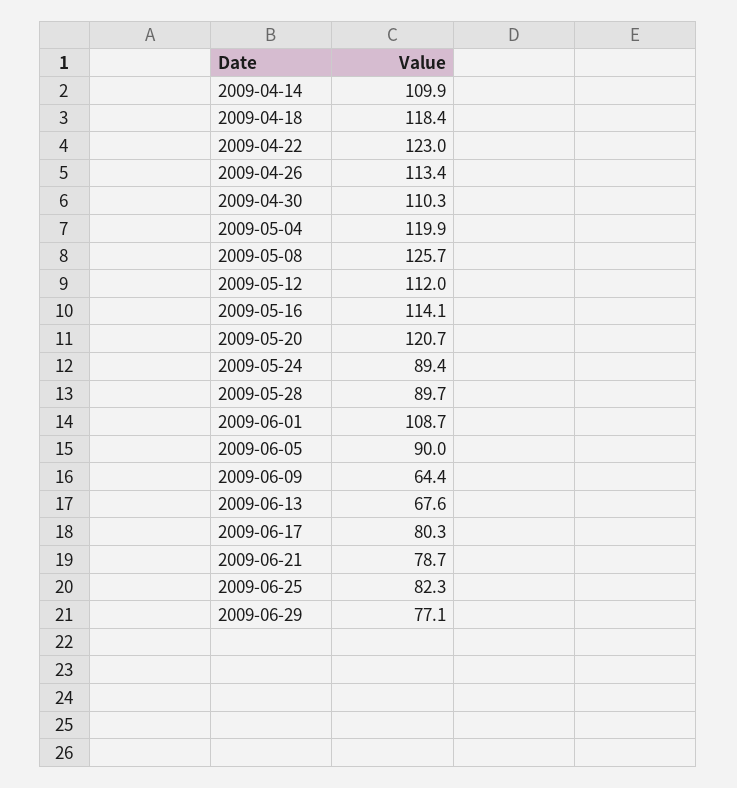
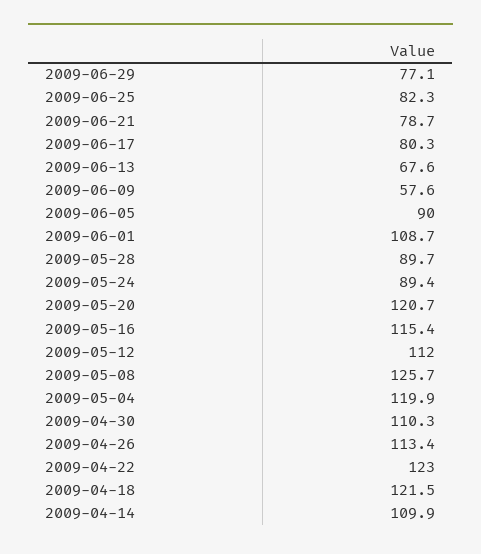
2009-04-18: 118.4 -> 121.5
2009-05-16: 114.1 -> 115.4
2009-06-09: 64.4 -> 57.6

